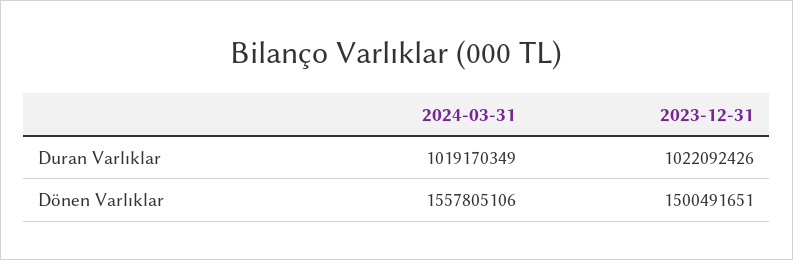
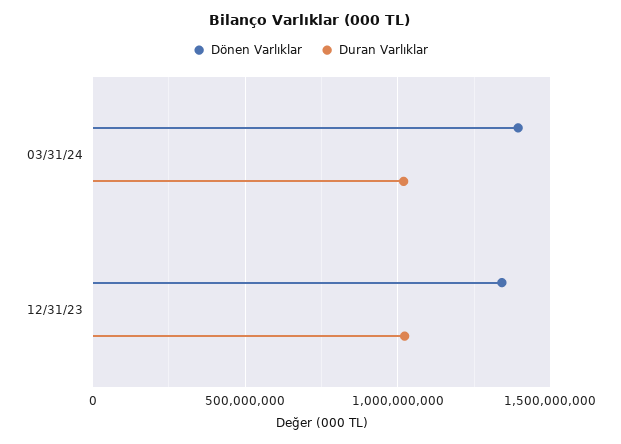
Dönen Varlıklar, 2024-03-31: 1557805106 -> 1400000000
Dönen Varlıklar, 2023-12-31: 1500491651 -> 1350000000

